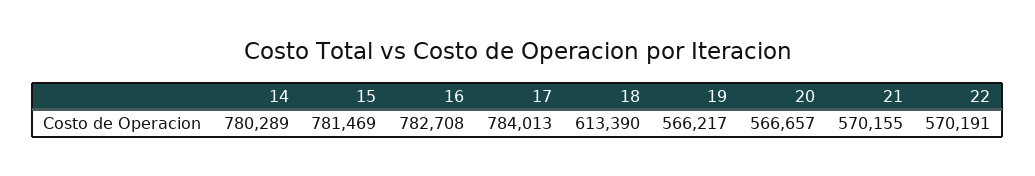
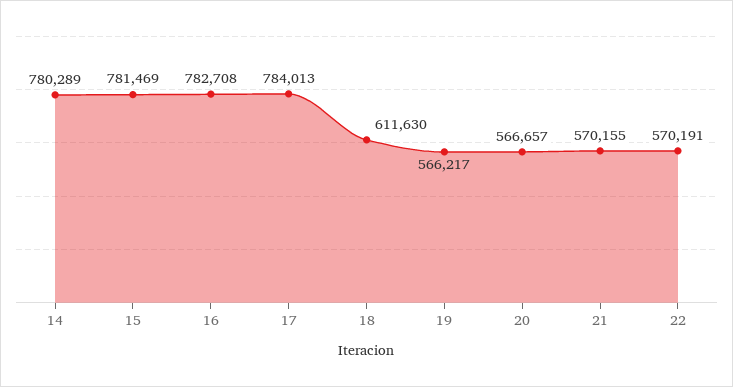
18: 613390 -> 611630

